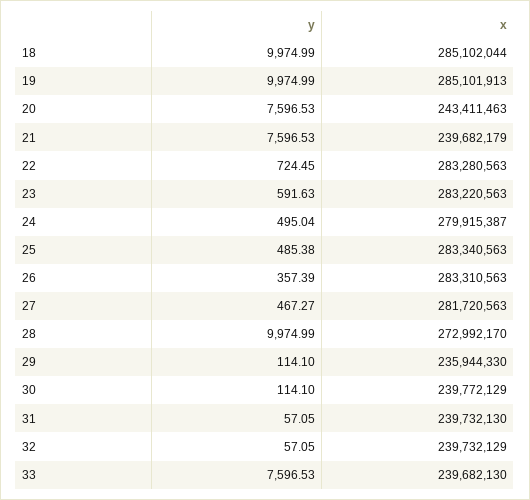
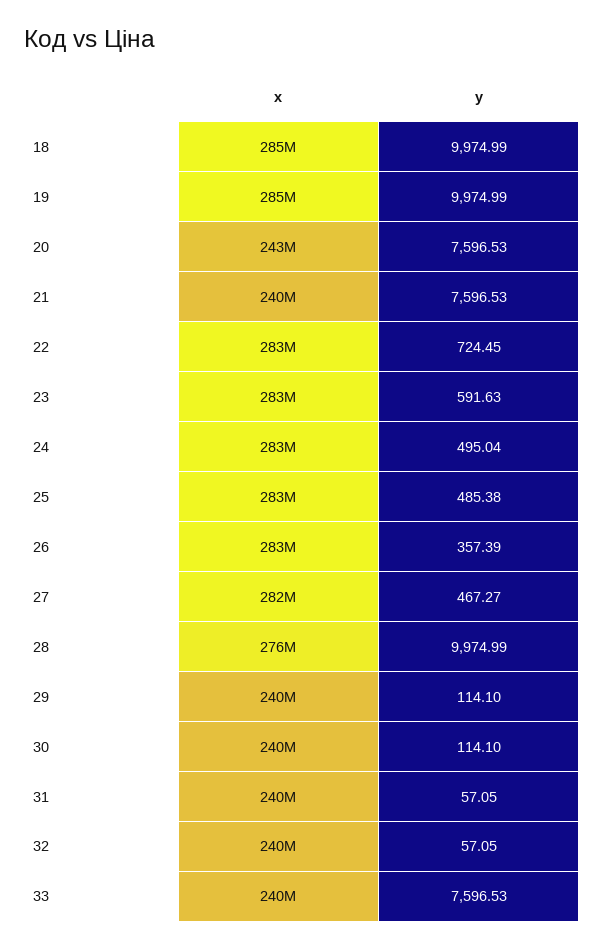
x, 24: 279915387 -> 283000000
x, 28: 272992170 -> 276000000
x, 29: 235944330 -> 240000000

